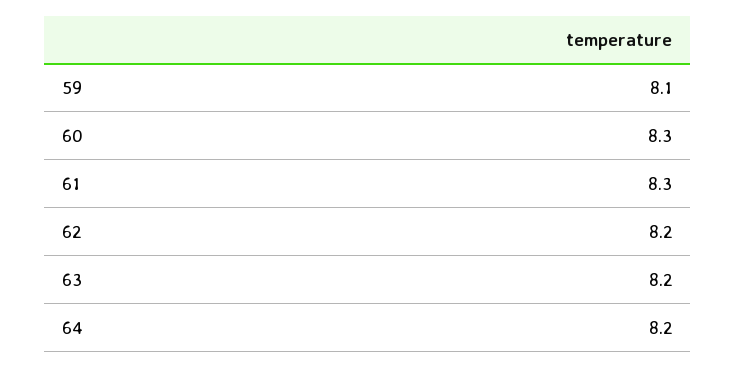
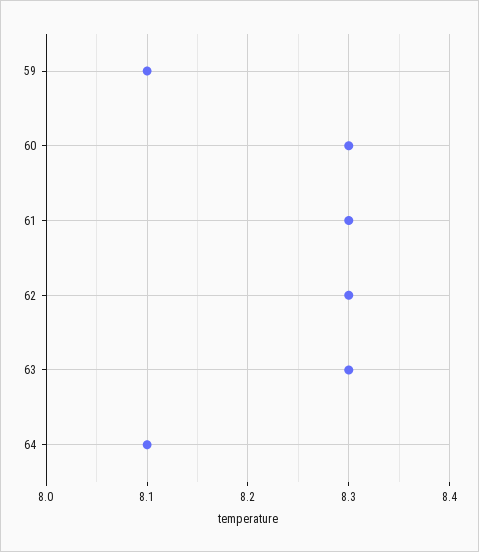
62: 8.2 -> 8.3
63: 8.2 -> 8.3
64: 8.2 -> 8.1

